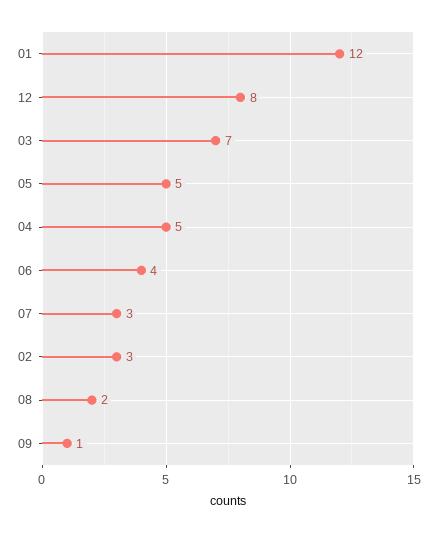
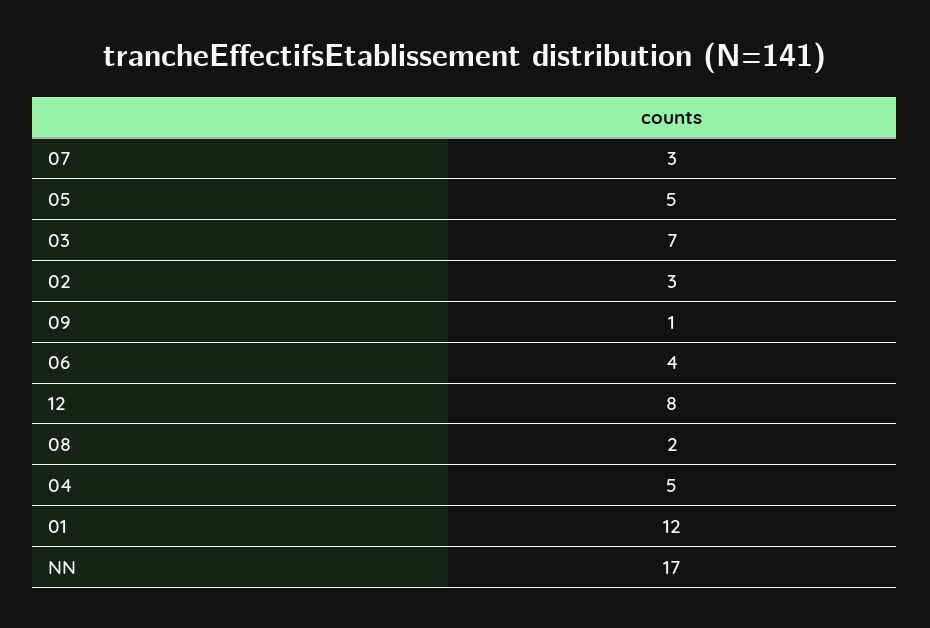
NN: none -> 17

